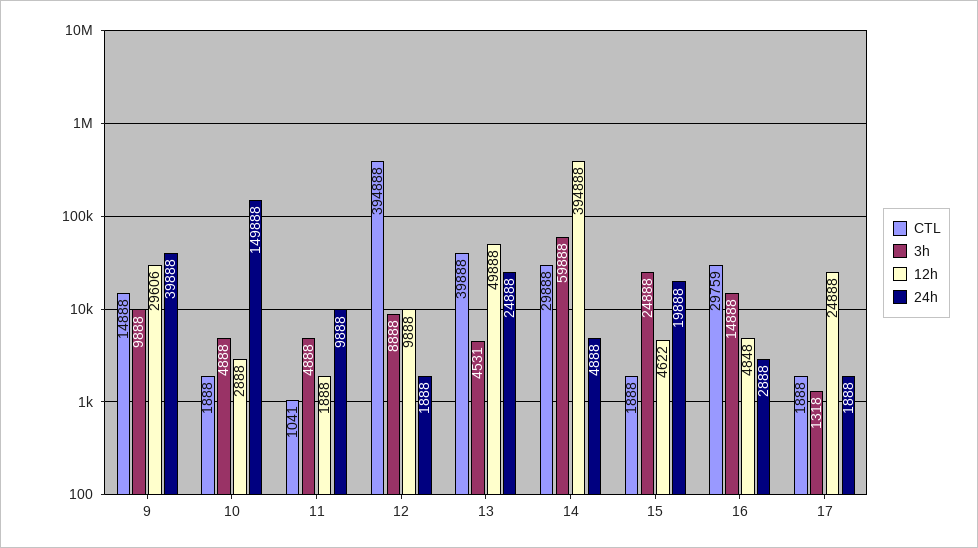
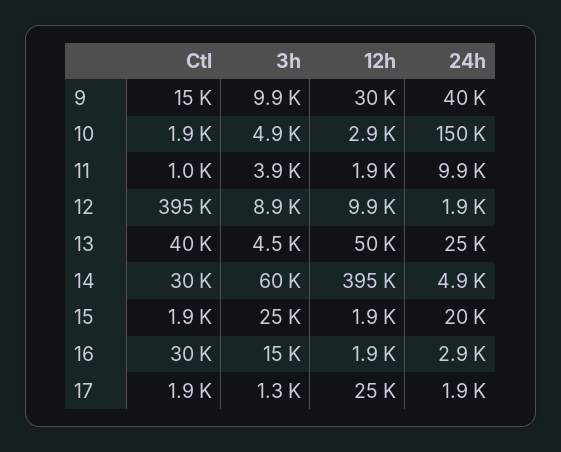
3h, 11: 4888 -> 3900
12h, 15: 4622 -> 1900
12h, 16: 4848 -> 1900

